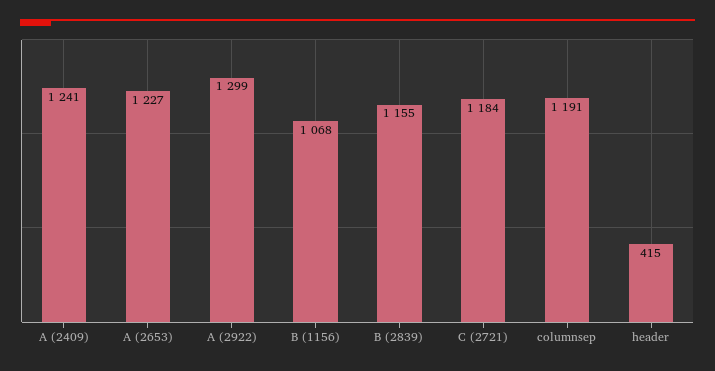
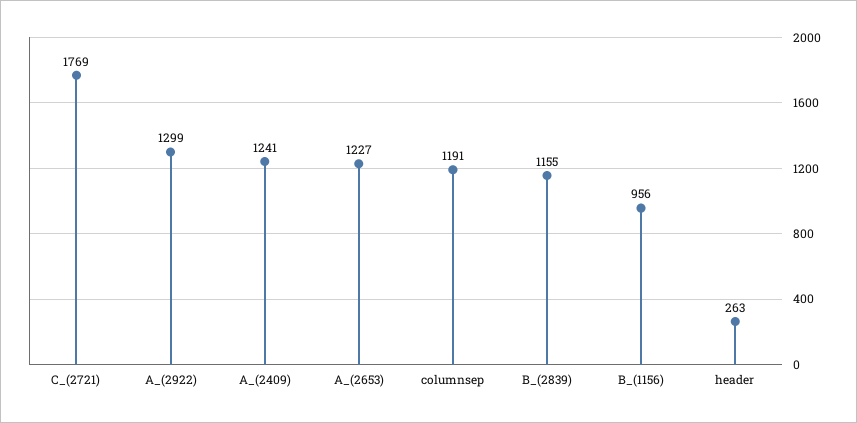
B (1156): 1068 -> 956
C (2721): 1184 -> 1769
header: 415 -> 263

